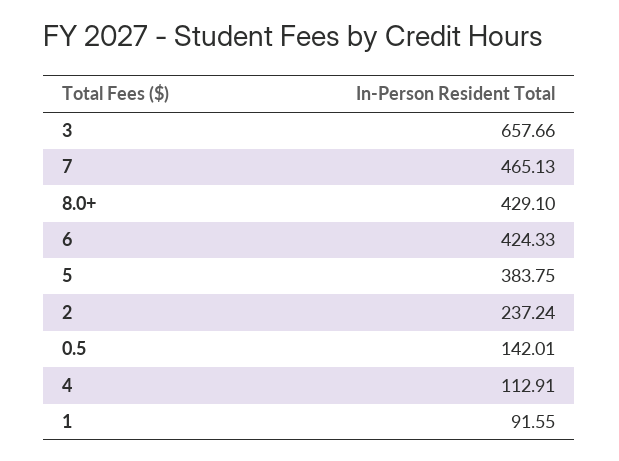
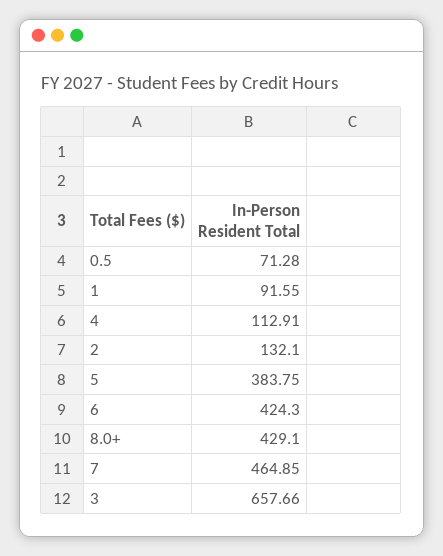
7: 465.13 -> 464.85
6: 424.33 -> 424.3
2: 237.24 -> 132.1
0.5: 142.01 -> 71.28

